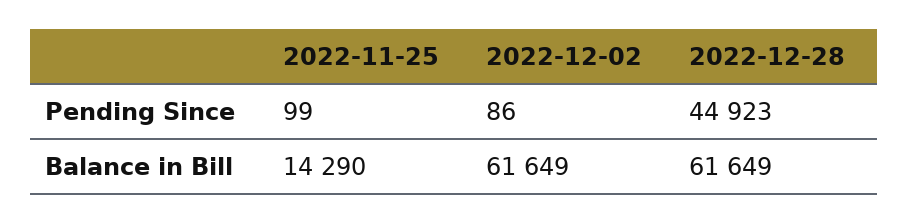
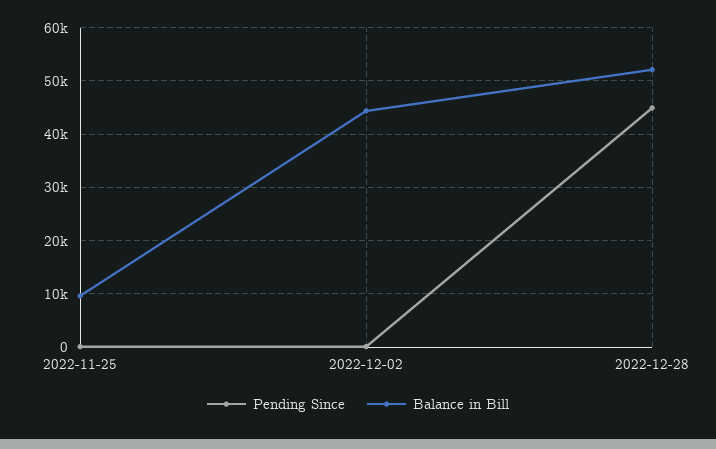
Balance in Bill, 2022-11-25: 14290 -> 10000
Balance in Bill, 2022-12-02: 61649 -> 44000
Balance in Bill, 2022-12-28: 61649 -> 52000

